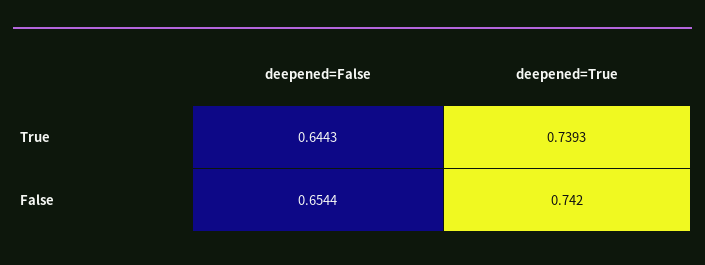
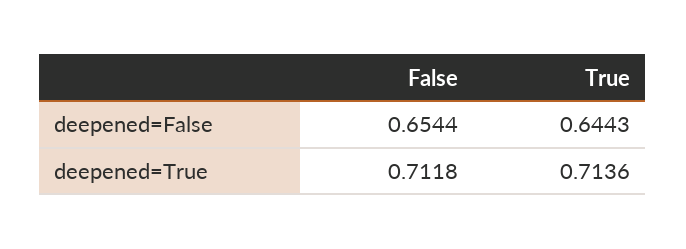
deepened=True, True: 0.7393 -> 0.7136
deepened=True, False: 0.742 -> 0.7118

